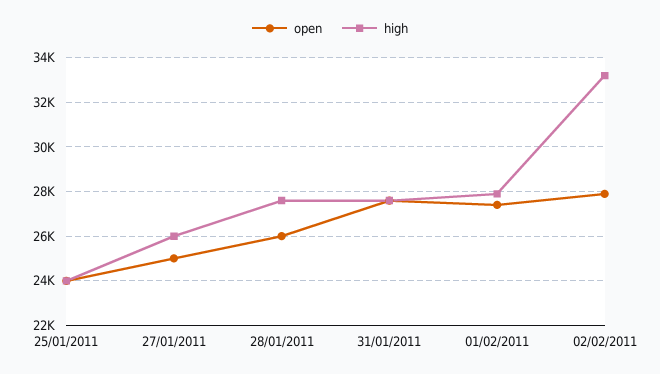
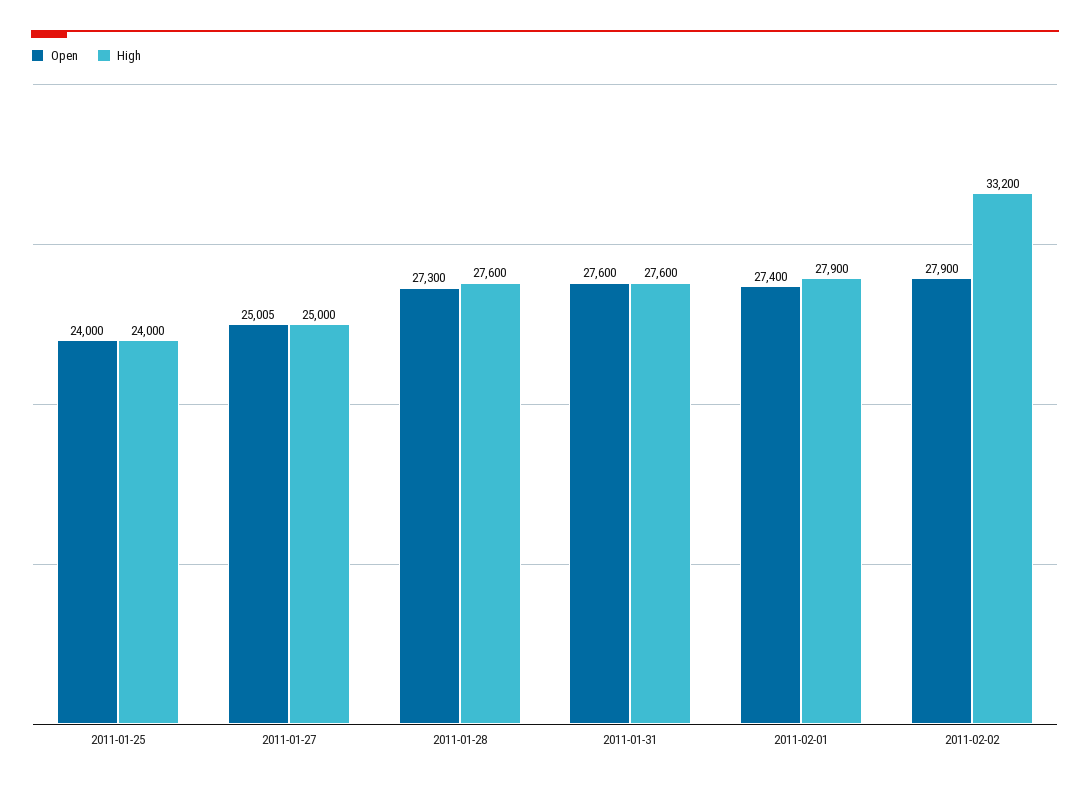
high, 27/01/2011: 26000 -> 25000
open, 28/01/2011: 26000 -> 27300

